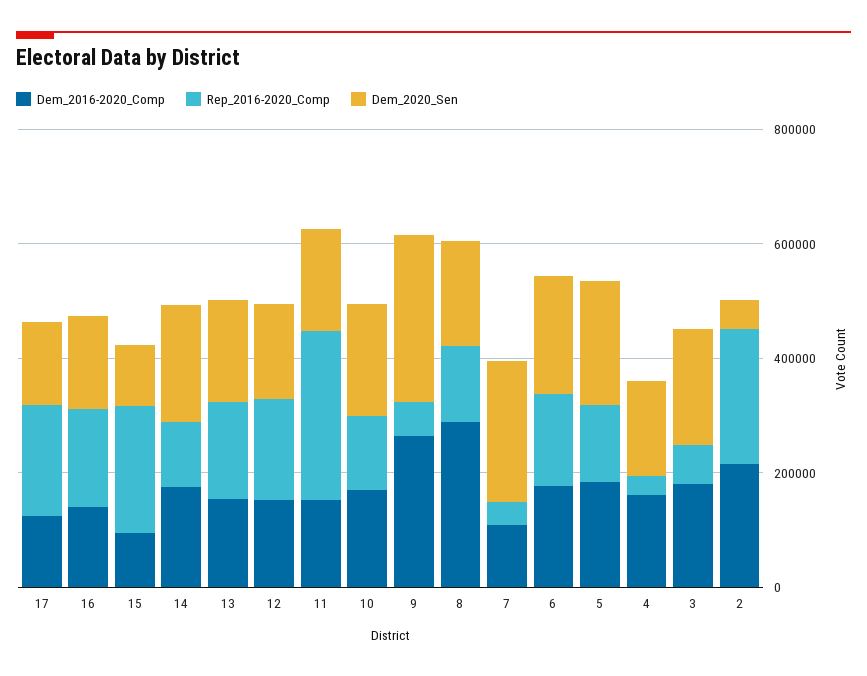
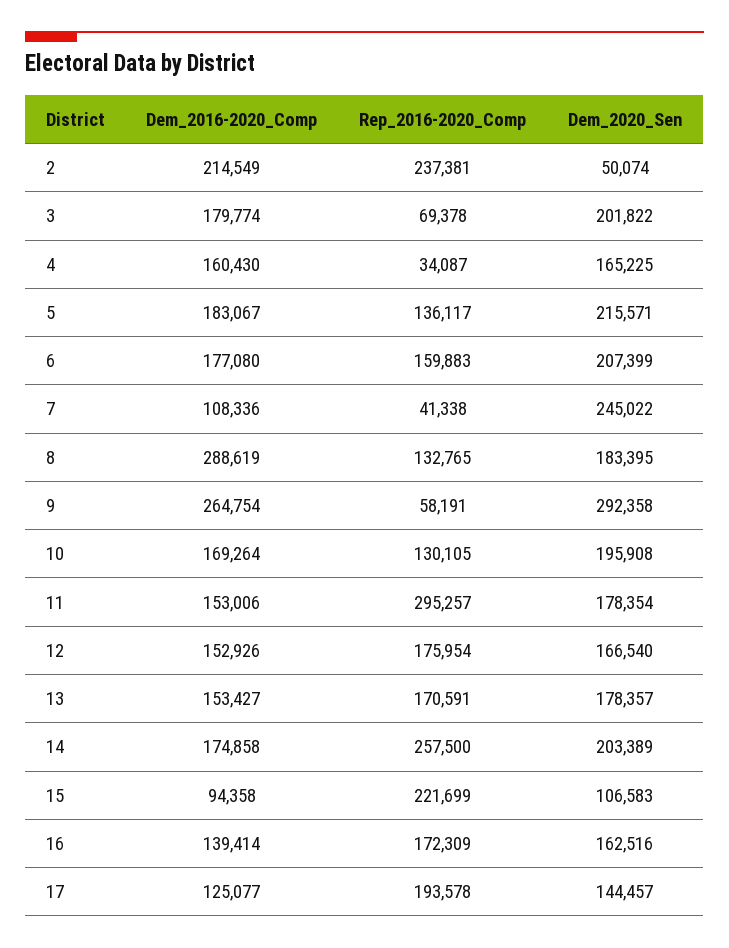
Rep_2016-2020_Comp, 14: 100000 -> 257500

